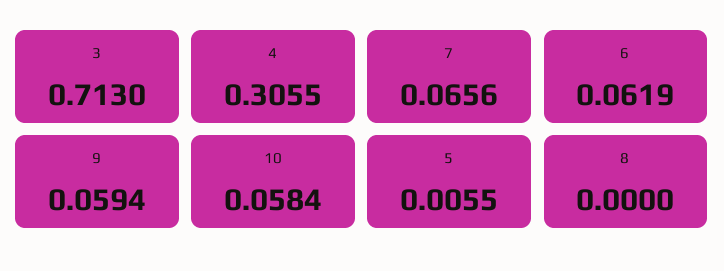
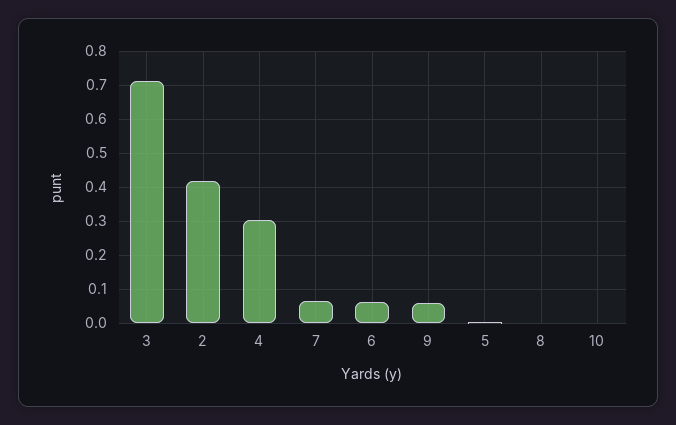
10: 0.0584 -> 0
2: none -> 0.42

